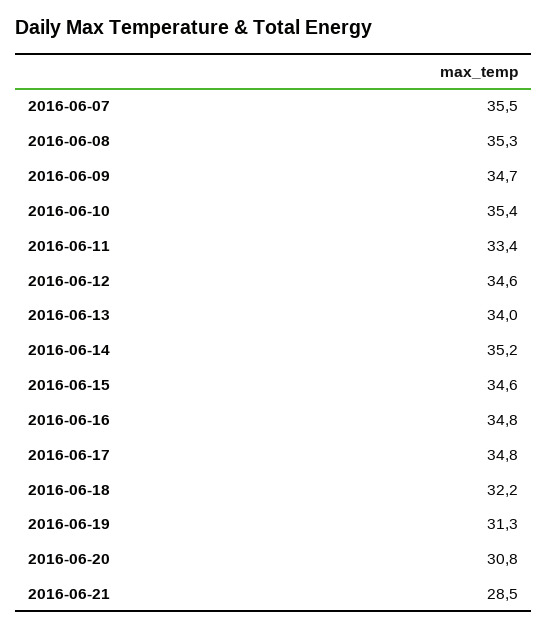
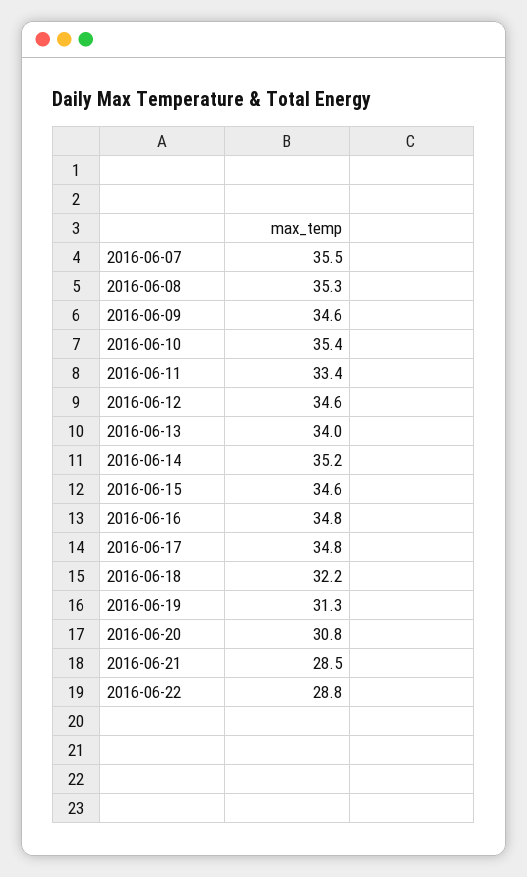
2016-06-09: 34.7 -> 34.6
2016-06-22: none -> 28.8

